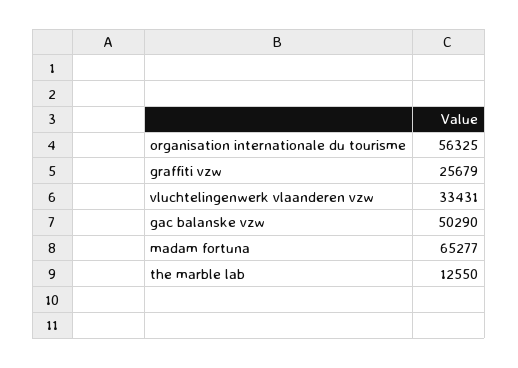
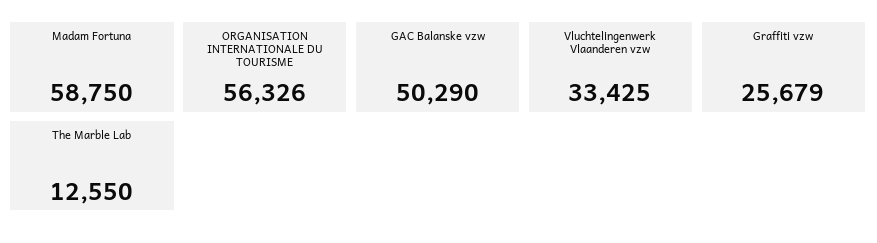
organisation internationale du tourisme: 56325 -> 56326
vluchtelingenwerk vlaanderen vzw: 33431 -> 33425
madam fortuna: 65277 -> 58750

